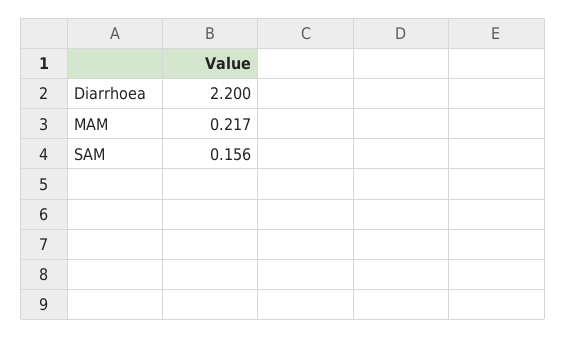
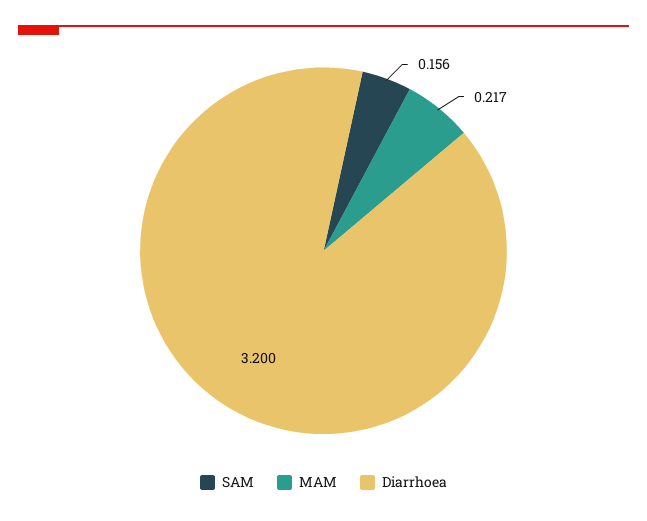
Diarrhoea: 2.2 -> 3.2

